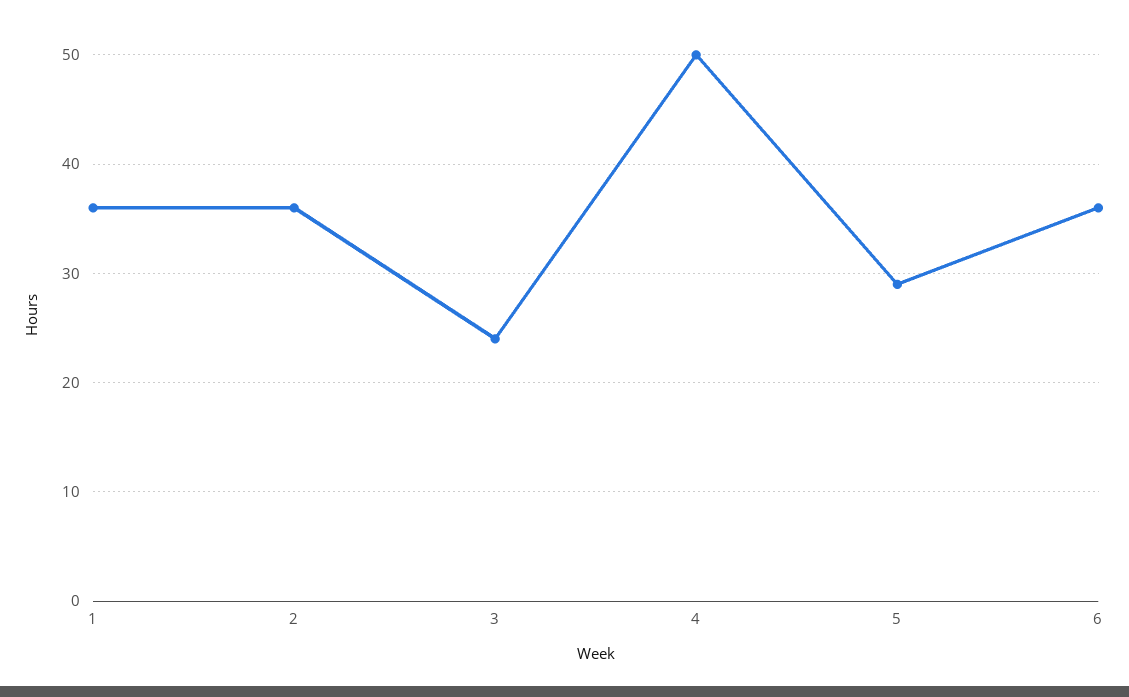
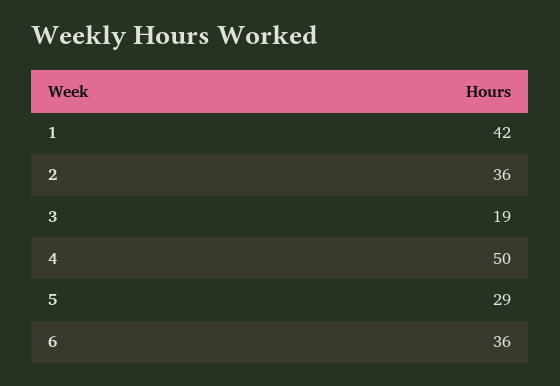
1: 36 -> 42
3: 24 -> 19

